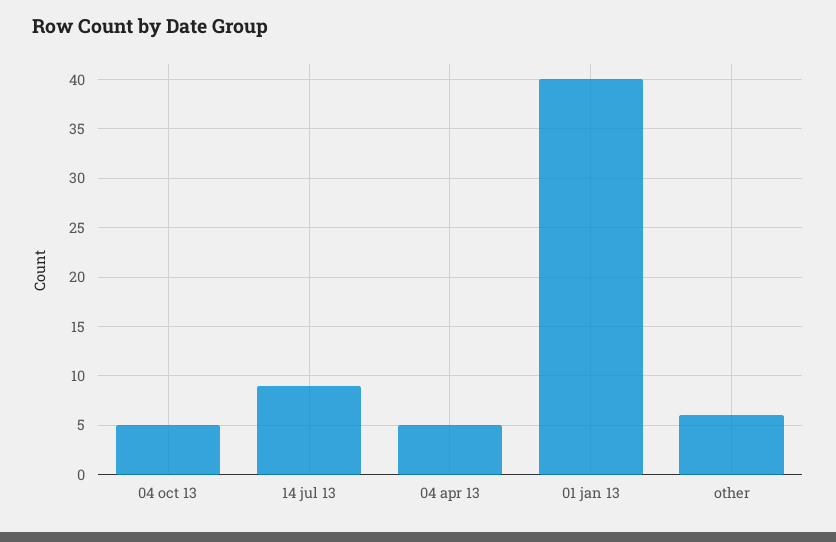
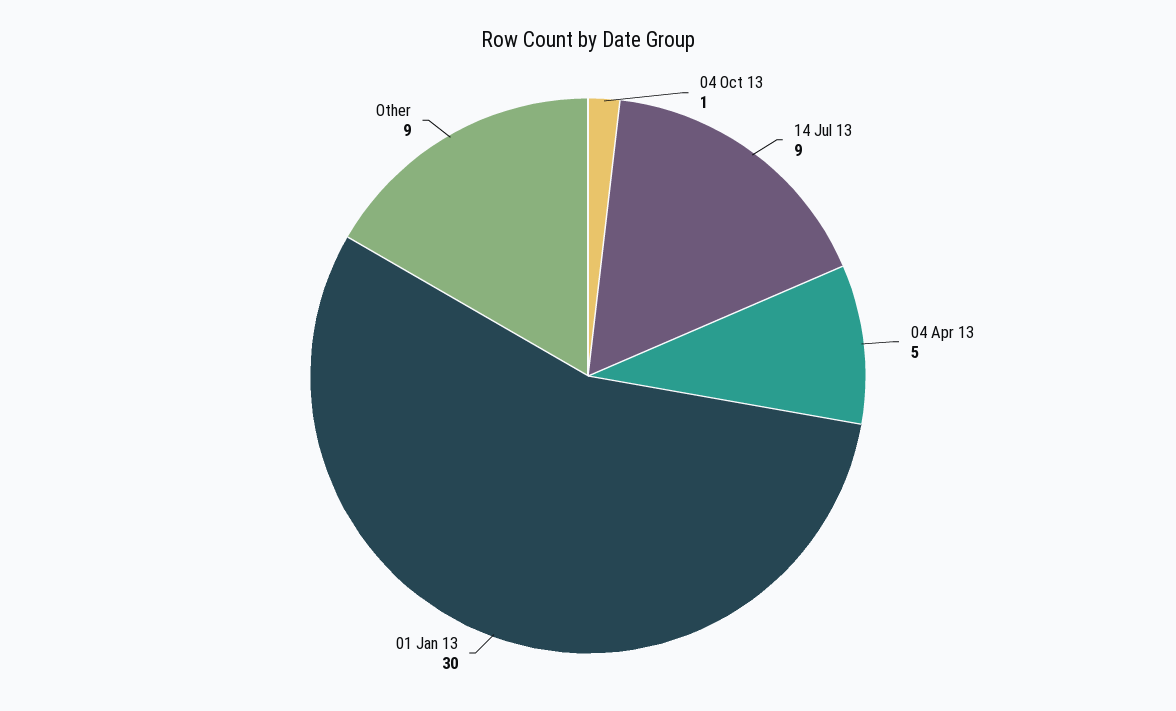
04 oct 13: 5 -> 1
01 jan 13: 40 -> 30
other: 6 -> 9

